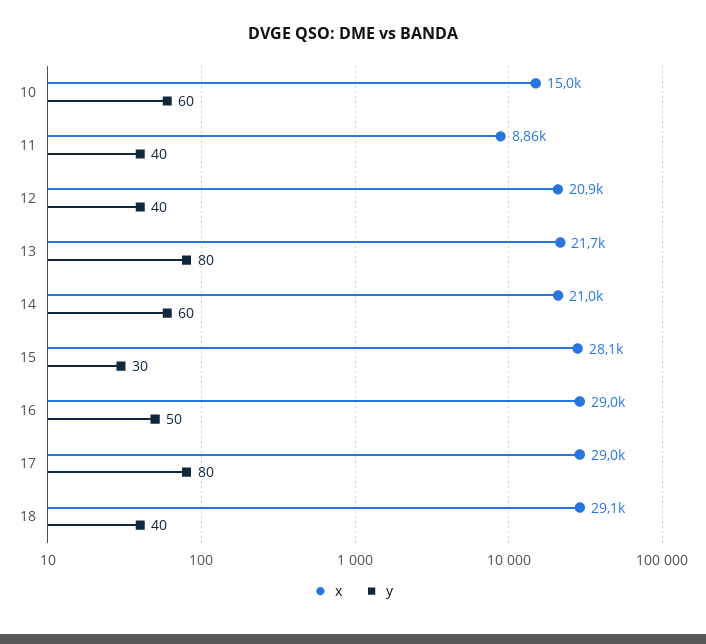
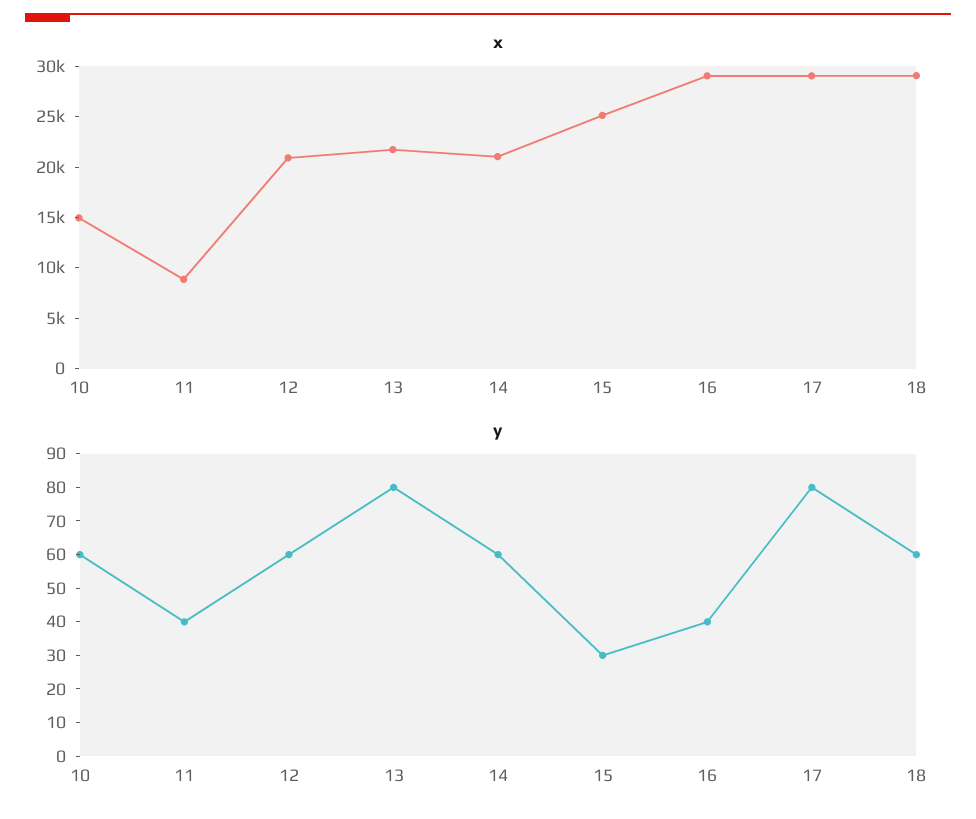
y, 12: 40 -> 60
x, 15: 28100 -> 25000
y, 16: 50 -> 40
y, 18: 40 -> 60

